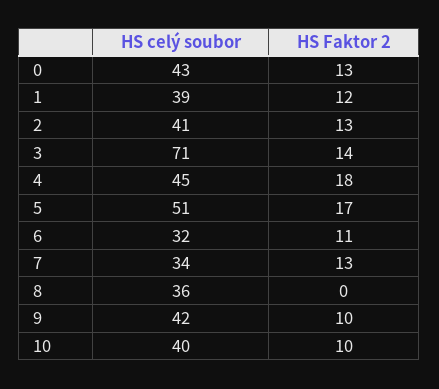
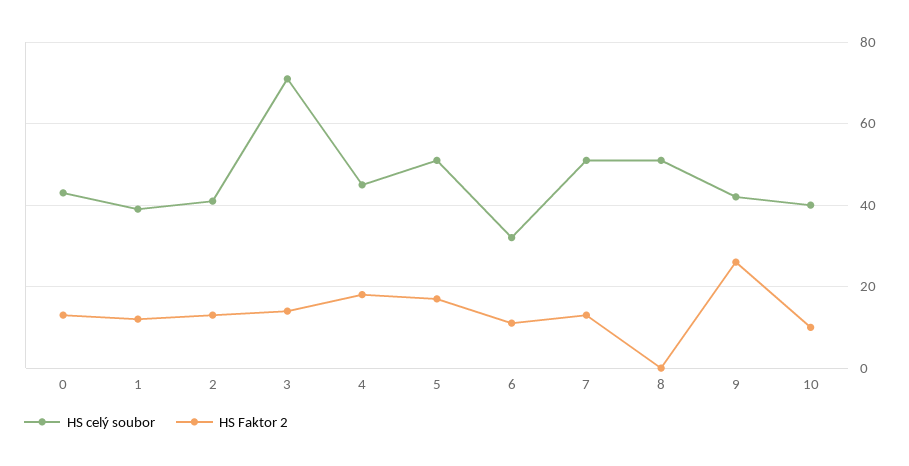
HS celý soubor, 7: 34 -> 50
HS celý soubor, 8: 36 -> 50
HS Faktor 2, 9: 10 -> 25

